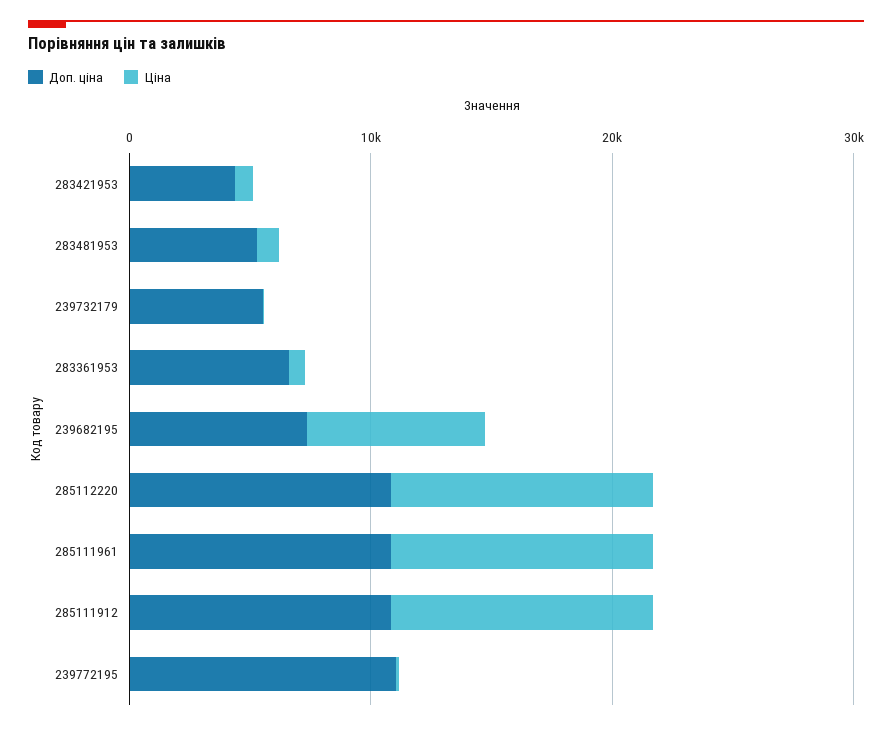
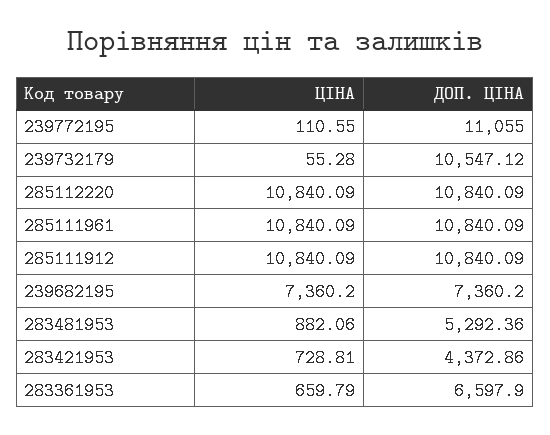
Доп. ціна, 239732179: 6000 -> 10547.12

